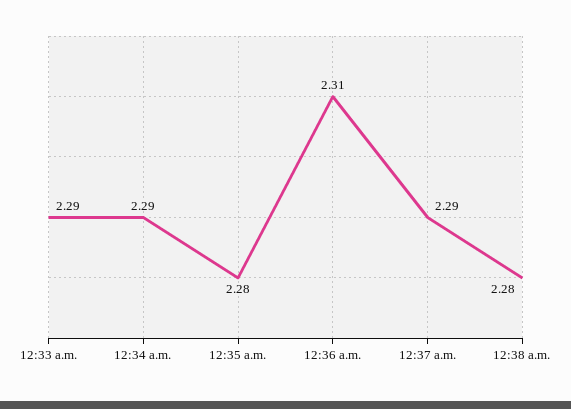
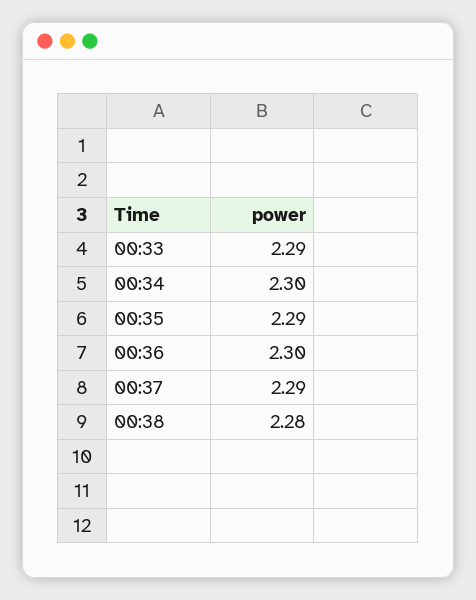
12:34 a.m.: 2.29 -> 2.3
12:35 a.m.: 2.28 -> 2.29
12:36 a.m.: 2.31 -> 2.3

